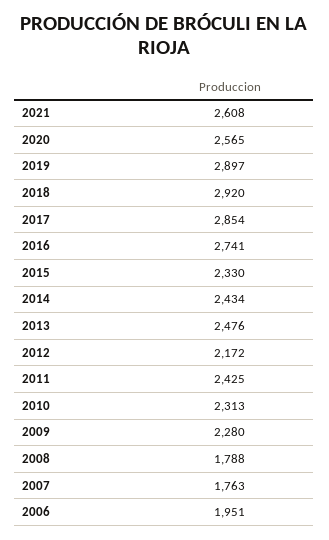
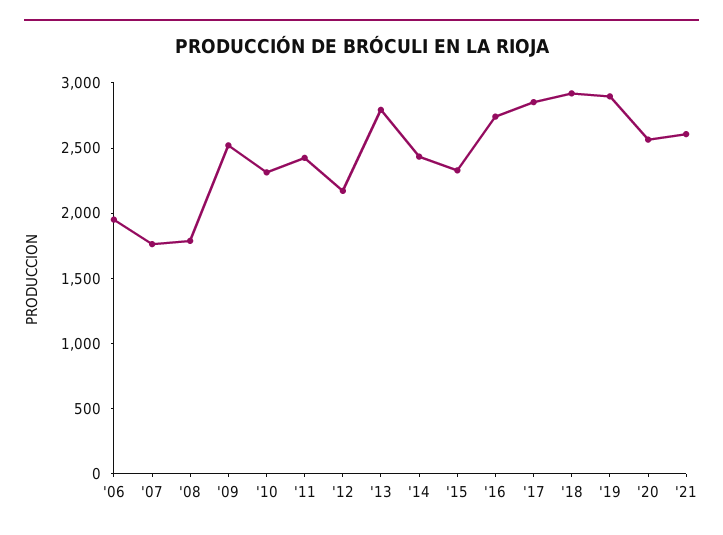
2013: 2476 -> 2800
2009: 2280 -> 2500

